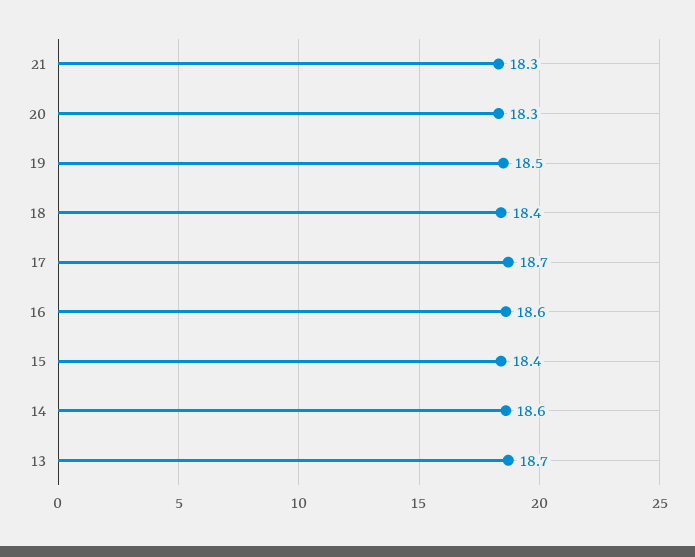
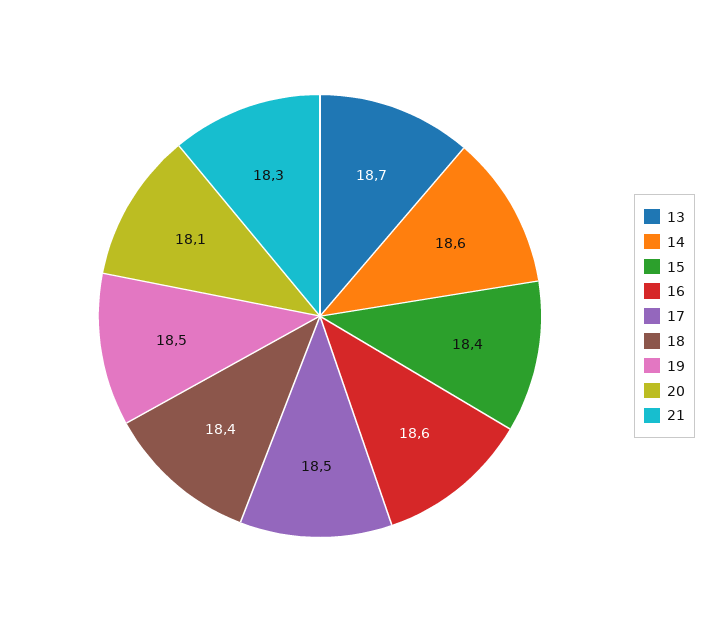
20: 18.3 -> 18.1
17: 18.7 -> 18.5

